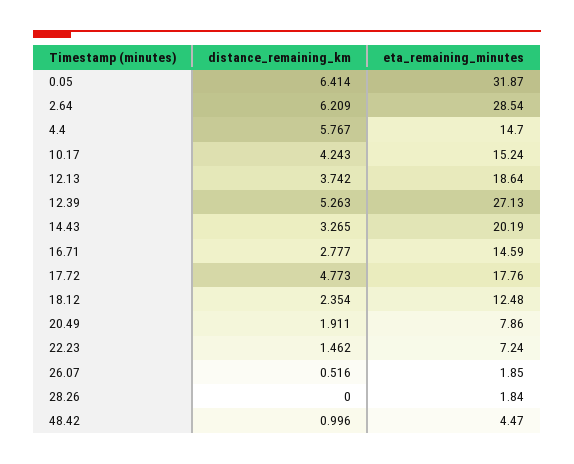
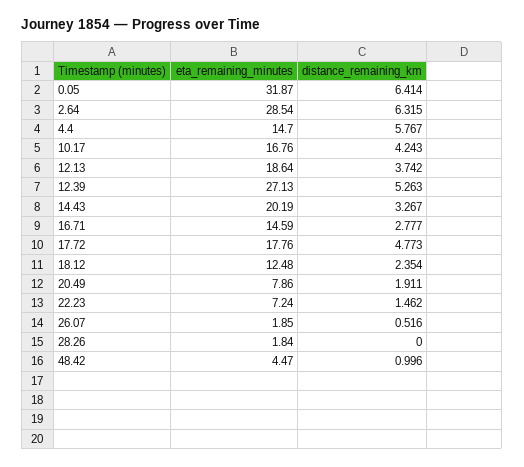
distance_remaining_km, 2.64: 6.209 -> 6.315
eta_remaining_minutes, 10.17: 15.24 -> 16.76
distance_remaining_km, 14.43: 3.265 -> 3.267

